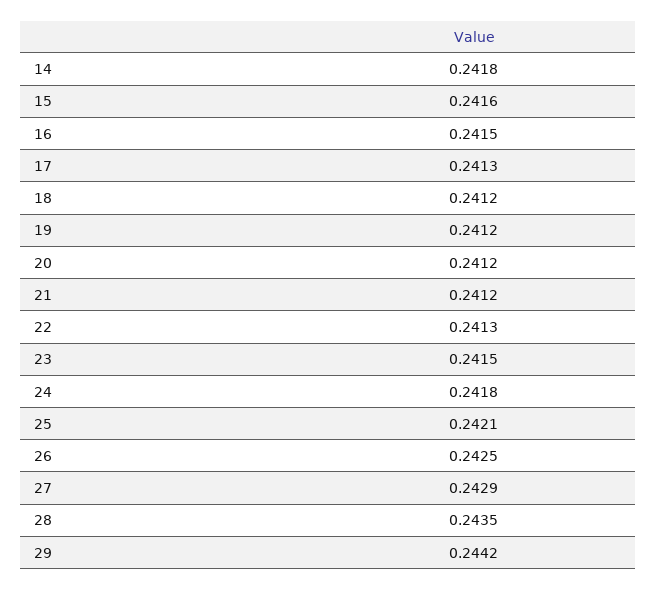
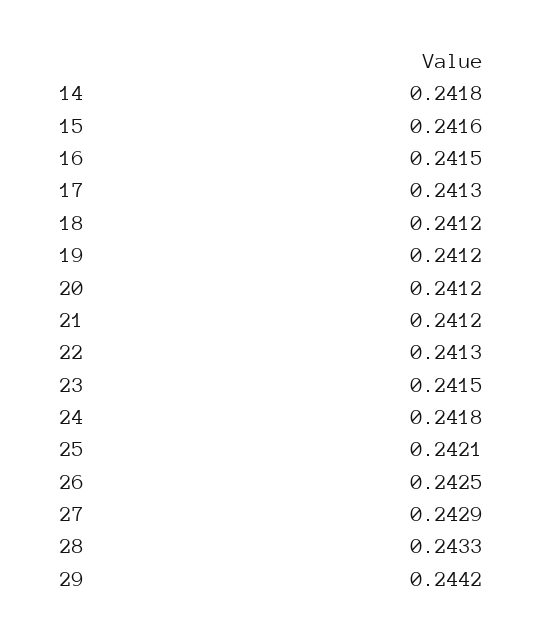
28: 0.2435 -> 0.2433

